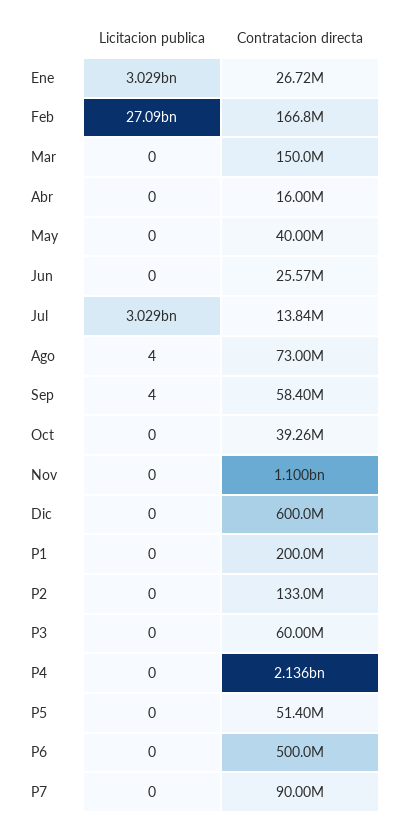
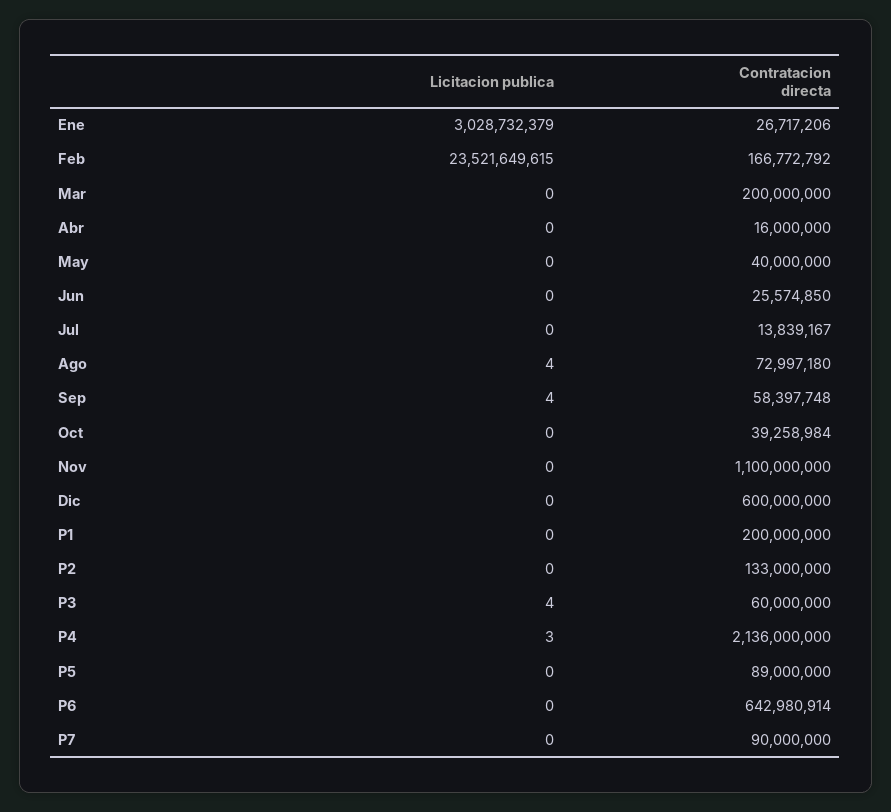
Licitacion publica, Feb: 27090000000 -> 23521649615
Contratacion directa, Mar: 150000000 -> 200000000
Licitacion publica, Jul: 3029000000 -> 0
Licitacion publica, P3: 0 -> 4
Licitacion publica, P4: 0 -> 3
Contratacion directa, P5: 51400000 -> 89000000
Contratacion directa, P6: 500000000 -> 642980914

